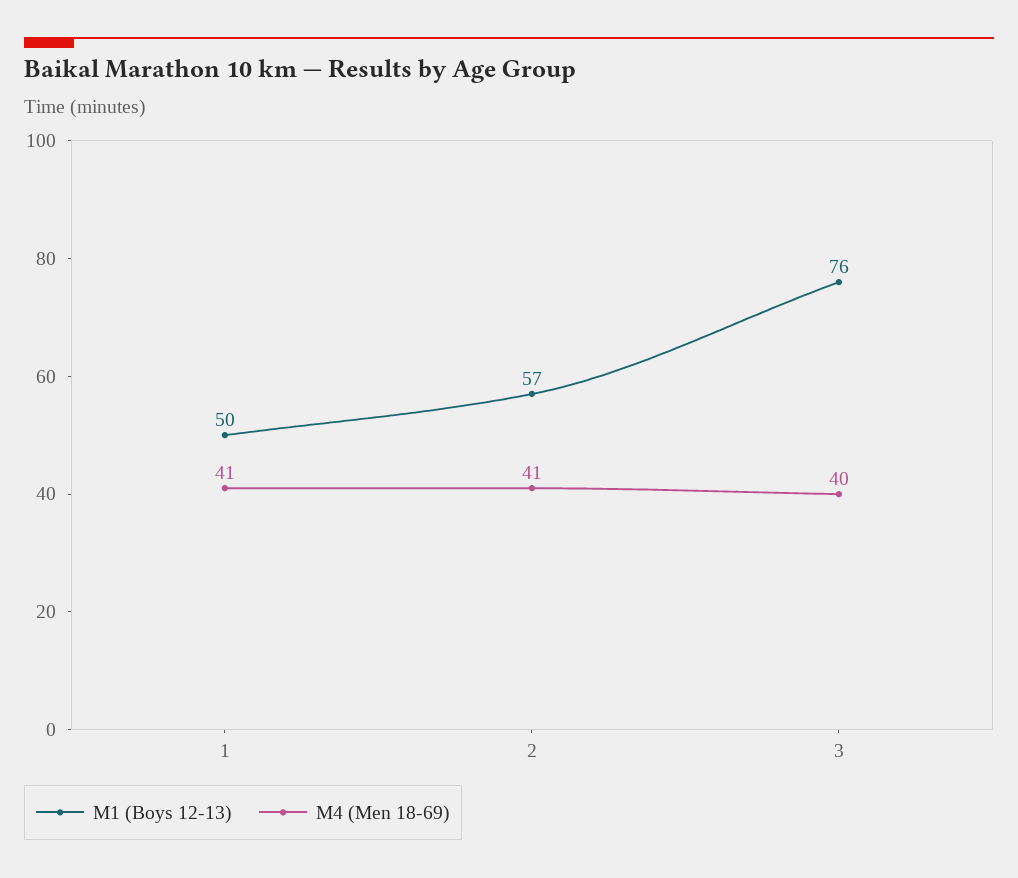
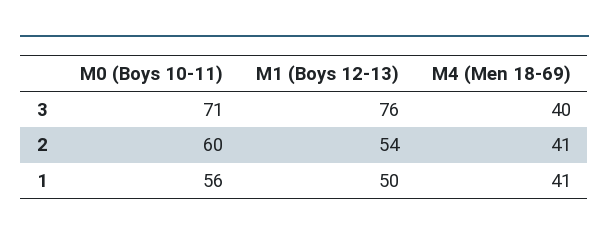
M1 (Boys 12-13), 2: 57 -> 54
M0 (Boys 10-11), 3: none -> 71
M0 (Boys 10-11), 2: none -> 60
M0 (Boys 10-11), 1: none -> 56

